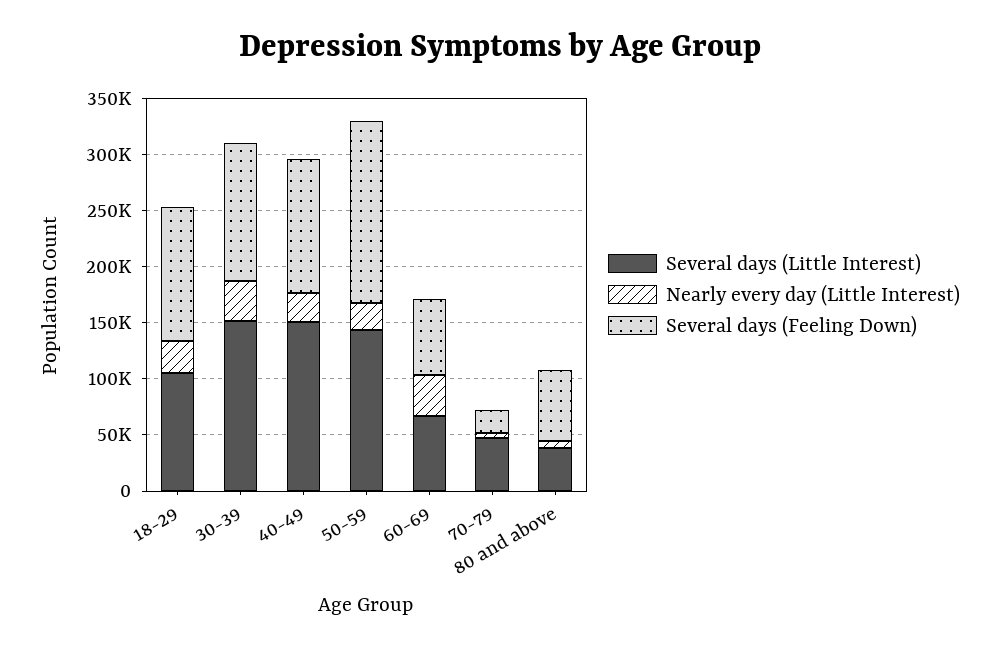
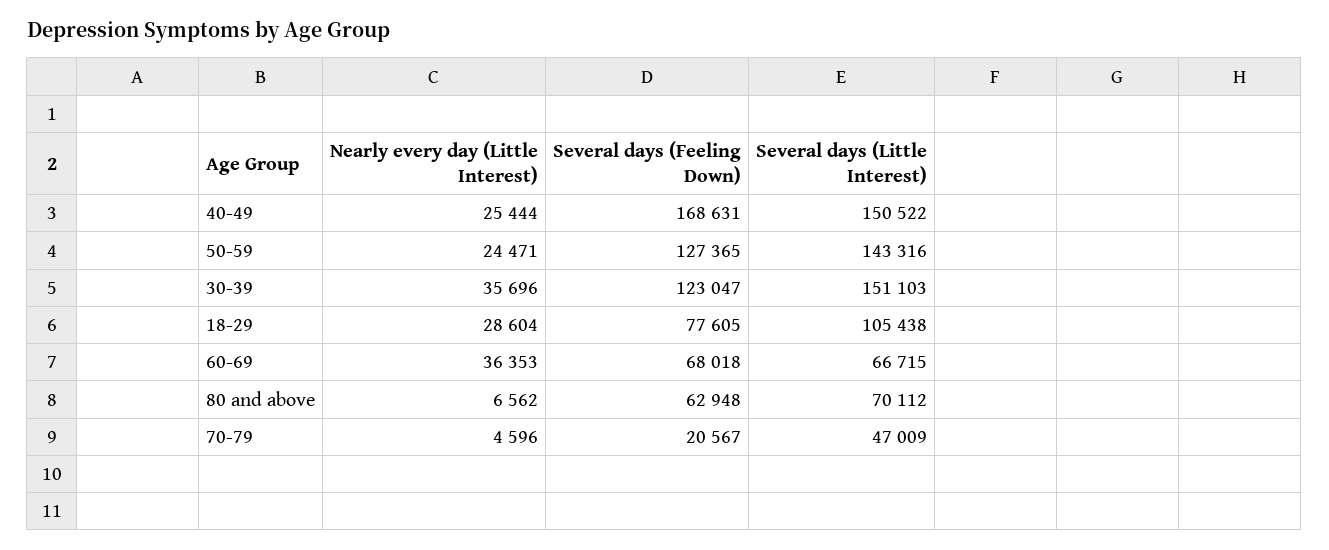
Several days (Feeling Down), 18-29: 120000 -> 77605
Several days (Feeling Down), 40-49: 120000 -> 168631
Several days (Feeling Down), 50-59: 160000 -> 127365
Several days (Little Interest), 80 and above: 40000 -> 70112

